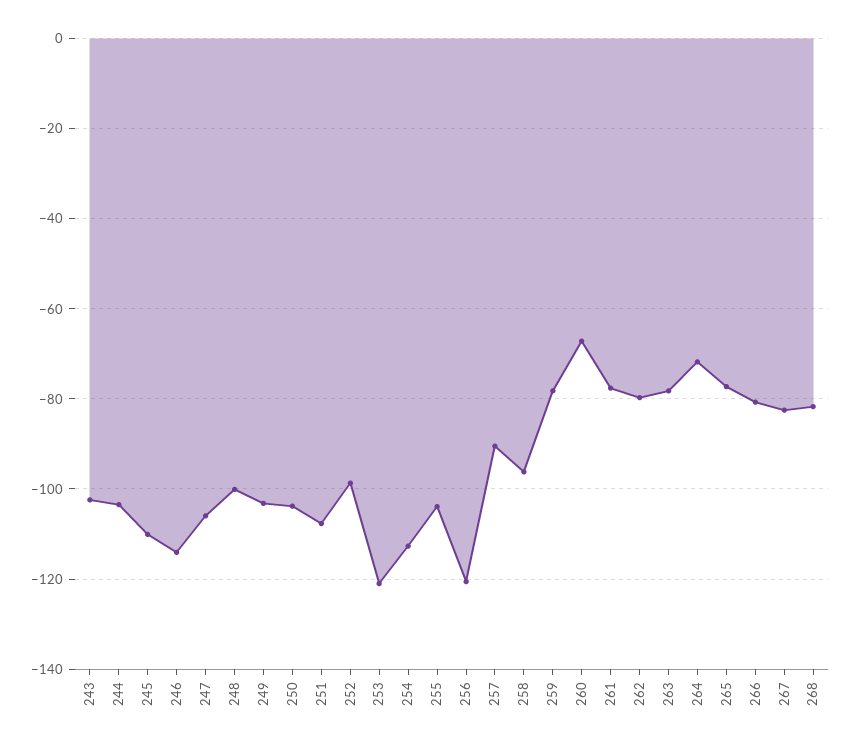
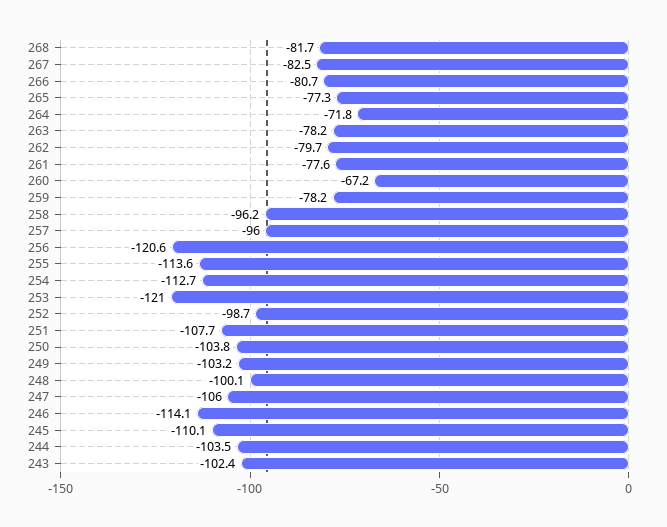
255: -104 -> -113.6
257: -90 -> -96

